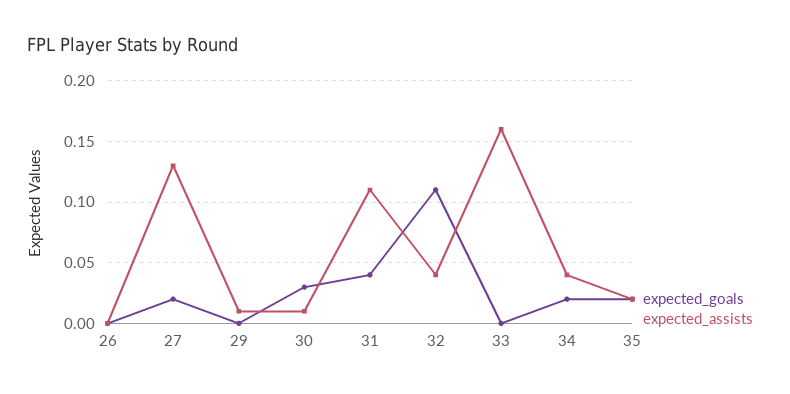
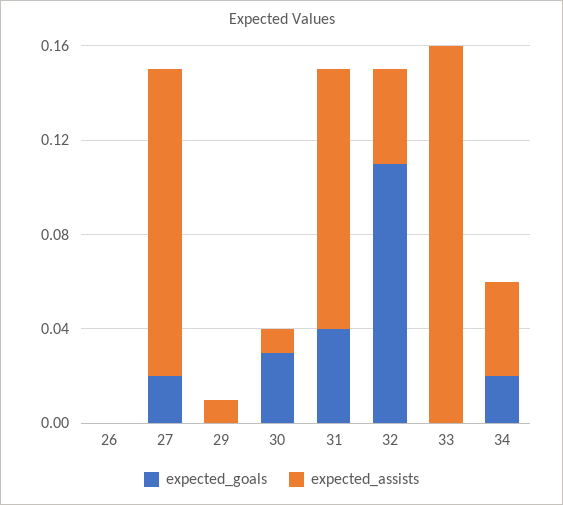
expected_goals, 35: 0.02 -> none
expected_assists, 35: 0.02 -> none

